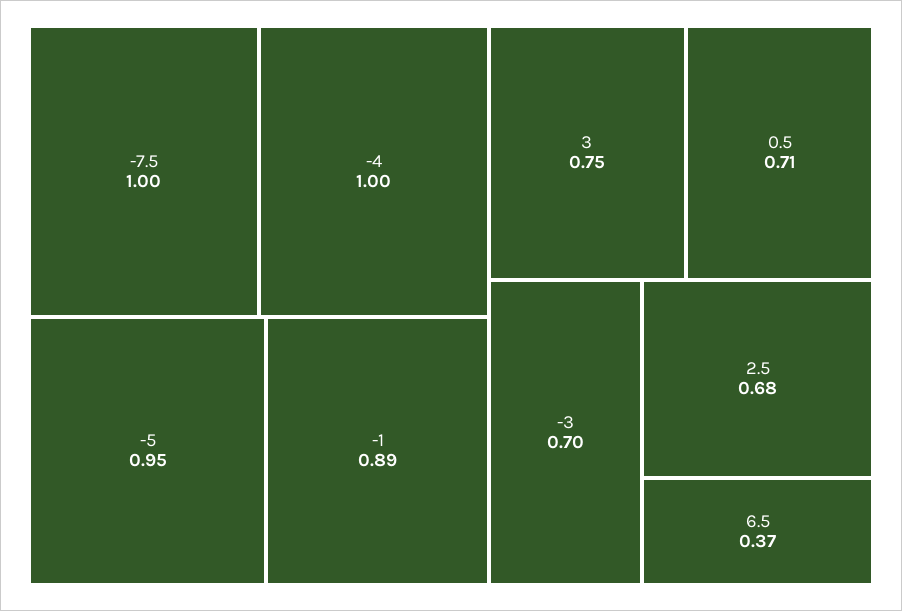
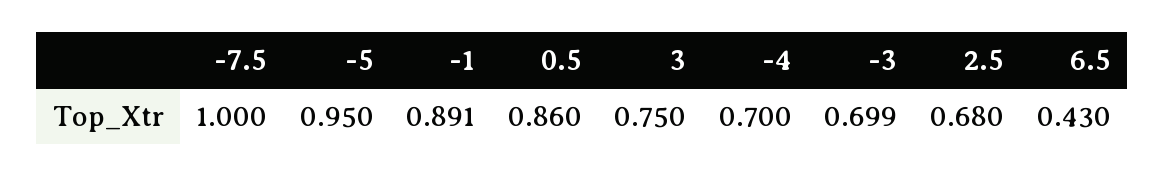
-4: 1 -> 0.7
0.5: 0.71 -> 0.86
6.5: 0.37 -> 0.43

